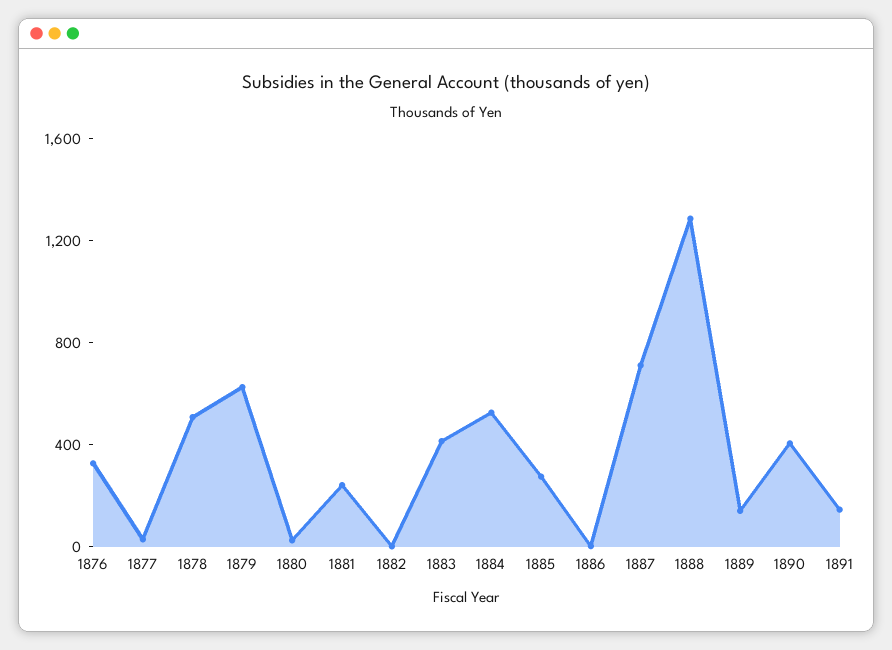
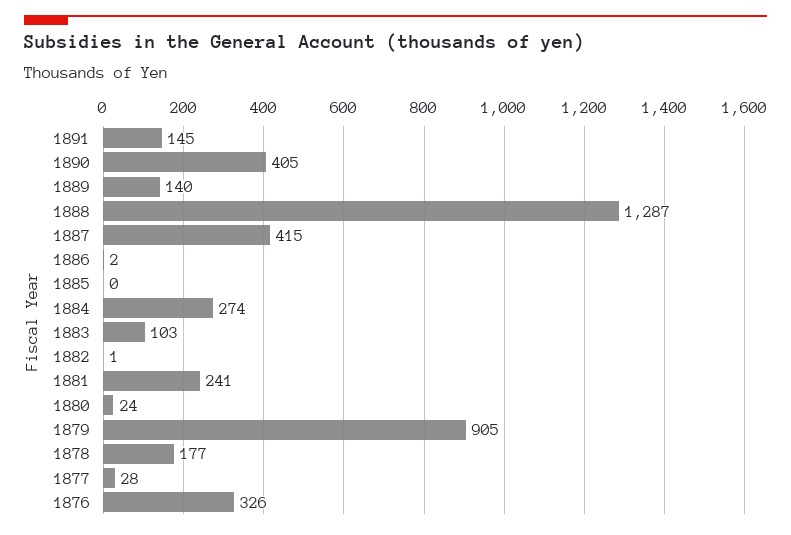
1878: 500 -> 177
1879: 600 -> 905
1883: 400 -> 103
1884: 500 -> 274
1885: 300 -> 0
1887: 700 -> 415

